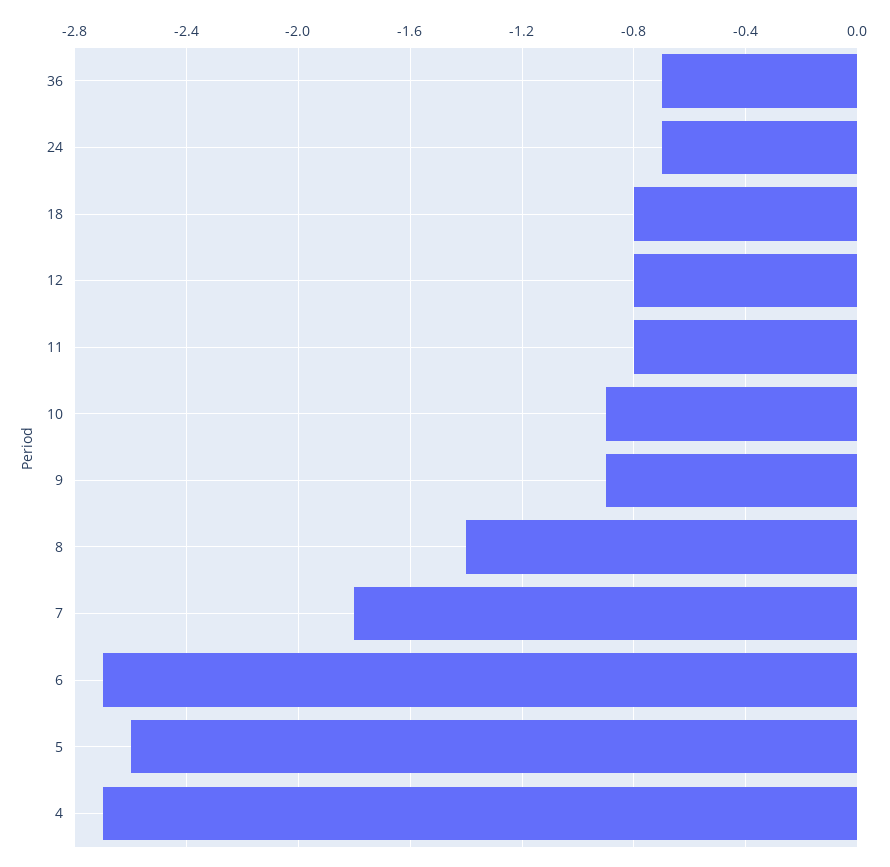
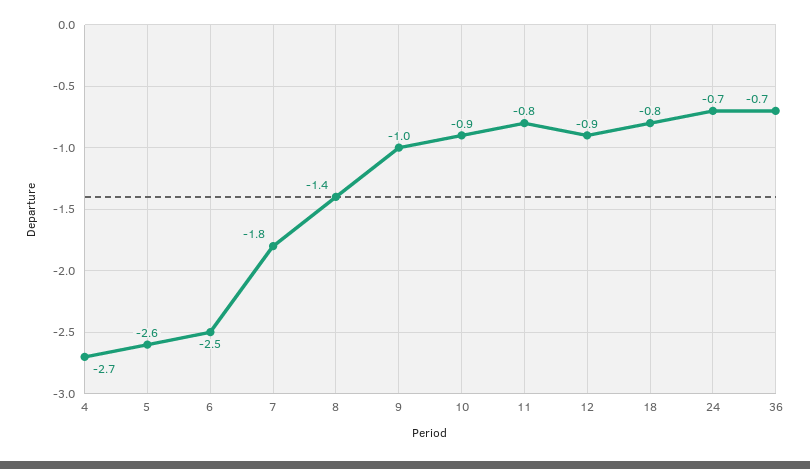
12: -0.8 -> -0.9
9: -0.9 -> -1
6: -2.7 -> -2.5

